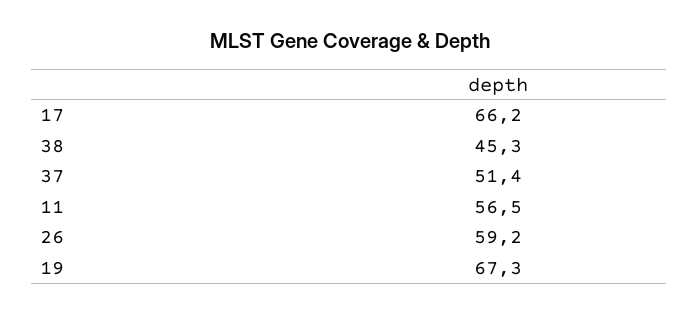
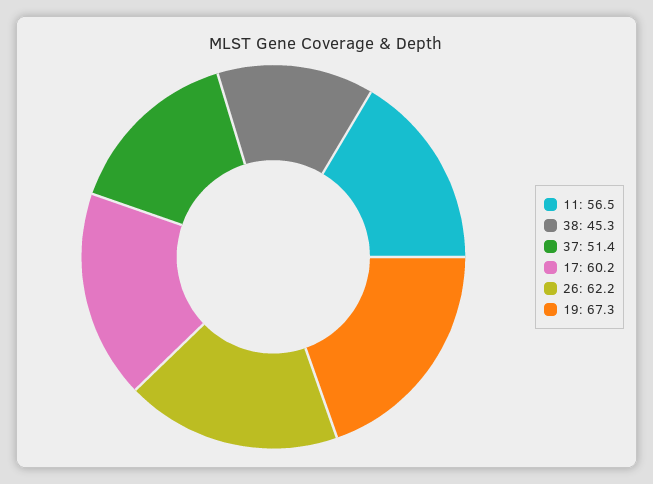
17: 66.2 -> 60.2
26: 59.2 -> 62.2

